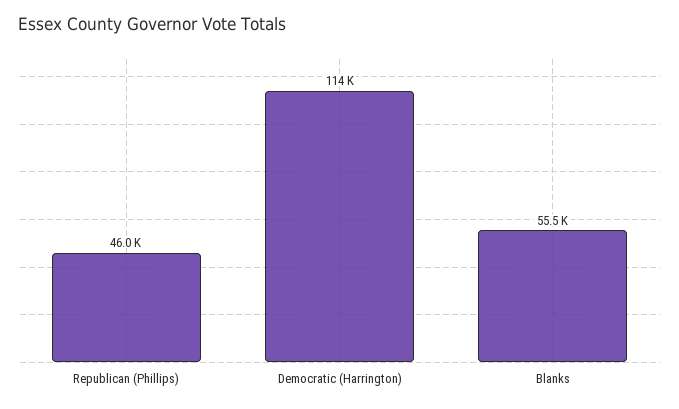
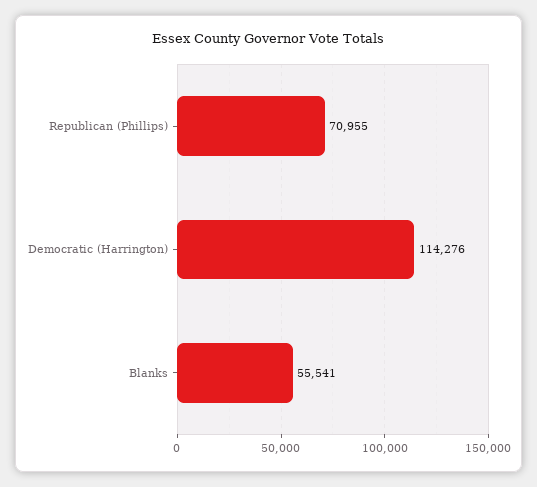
Republican (Phillips): 46000 -> 70955

